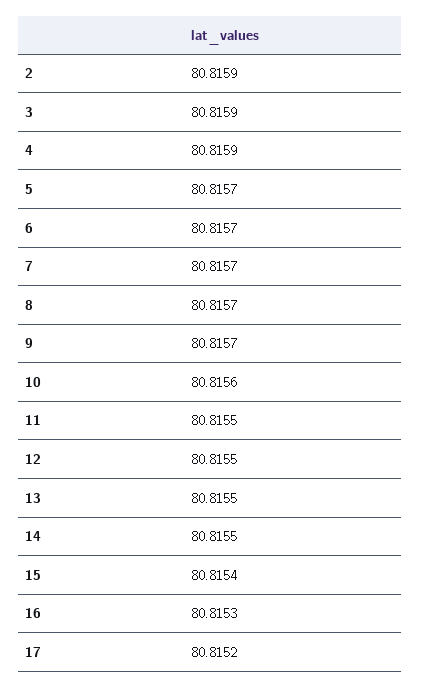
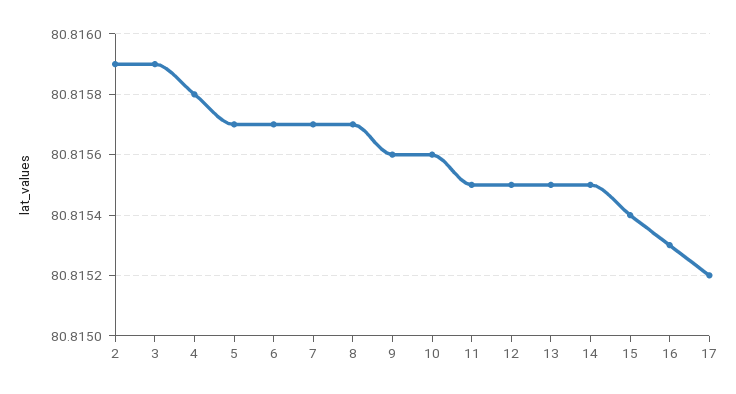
4: 80.8159 -> 80.8158
9: 80.8157 -> 80.8156

